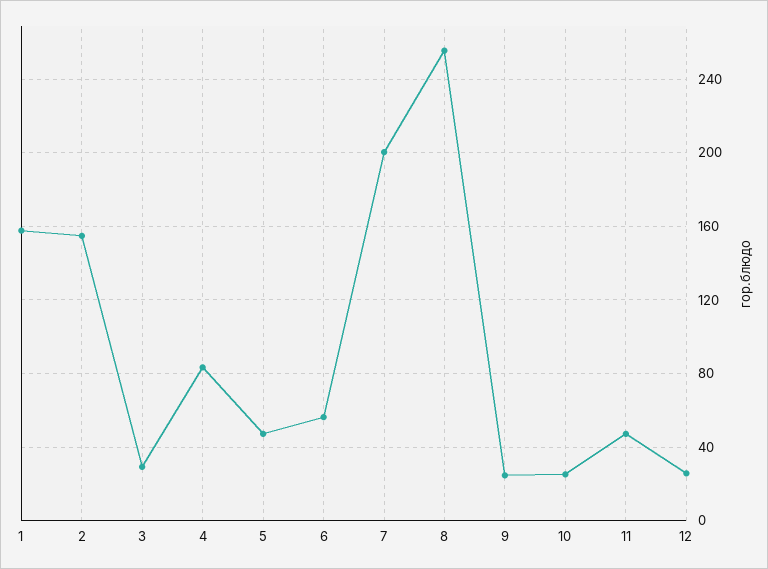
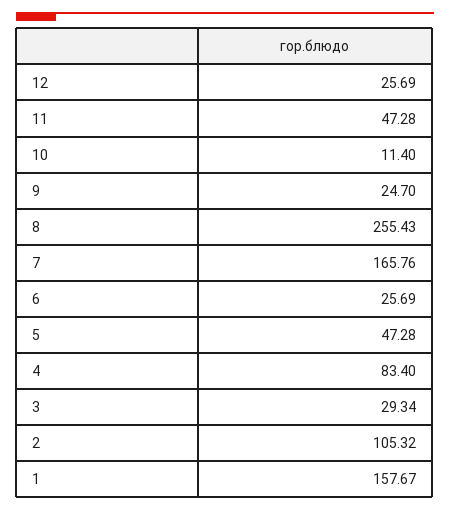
2: 155 -> 105.32
6: 55 -> 25.69
7: 200 -> 165.76
10: 25 -> 11.4

